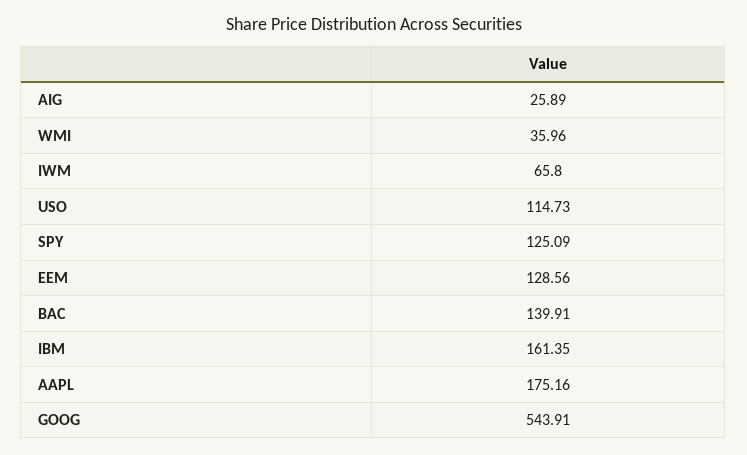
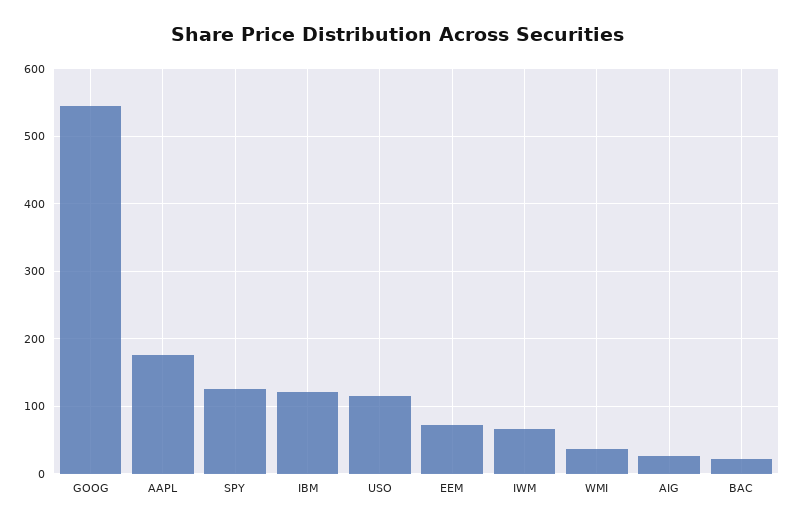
EEM: 128.56 -> 70
BAC: 139.91 -> 20
IBM: 161.35 -> 120

